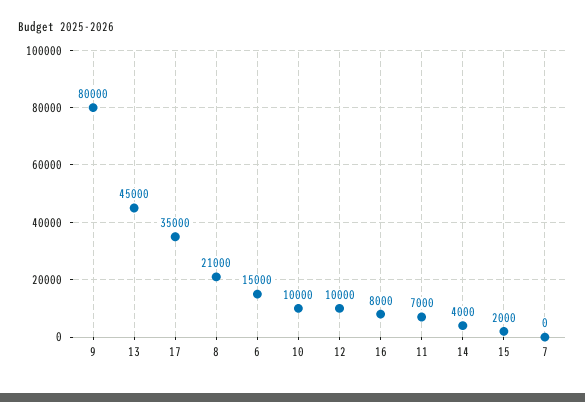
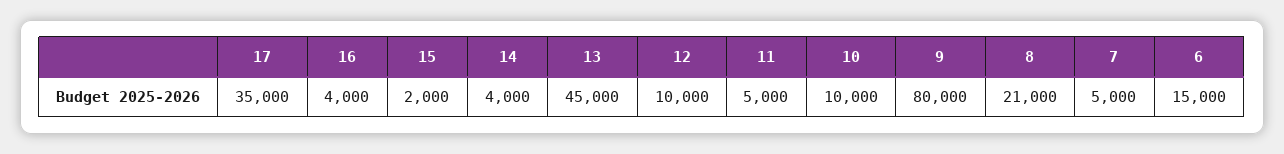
16: 8000 -> 4000
11: 7000 -> 5000
7: 0 -> 5000

